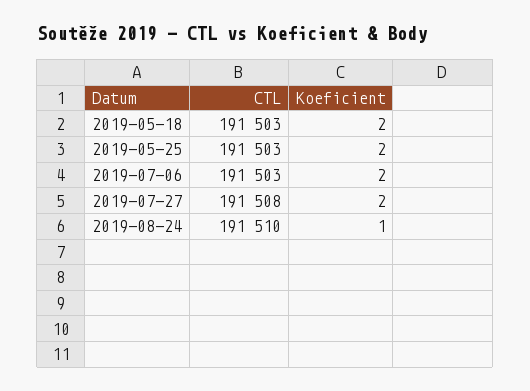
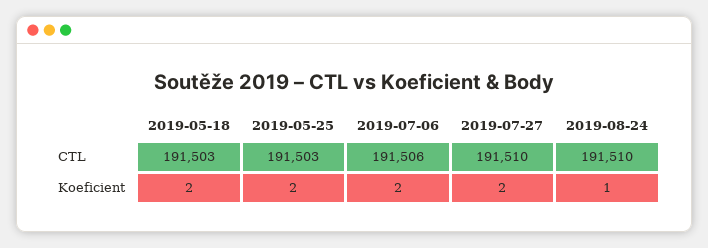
CTL, 2019-07-06: 191503 -> 191506
CTL, 2019-07-27: 191508 -> 191510

